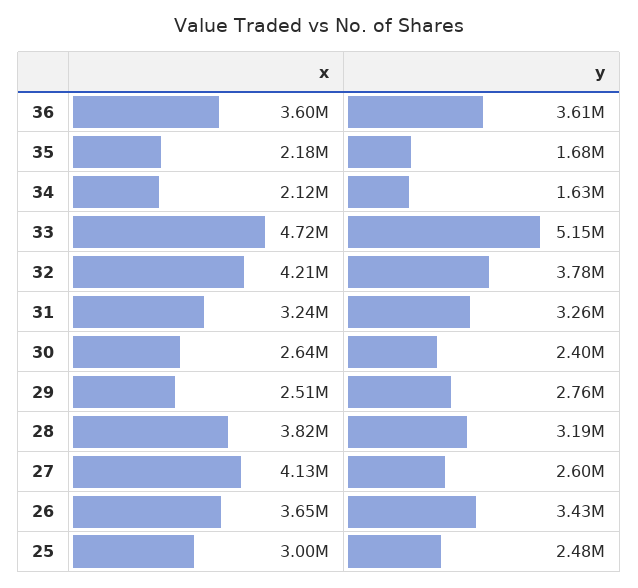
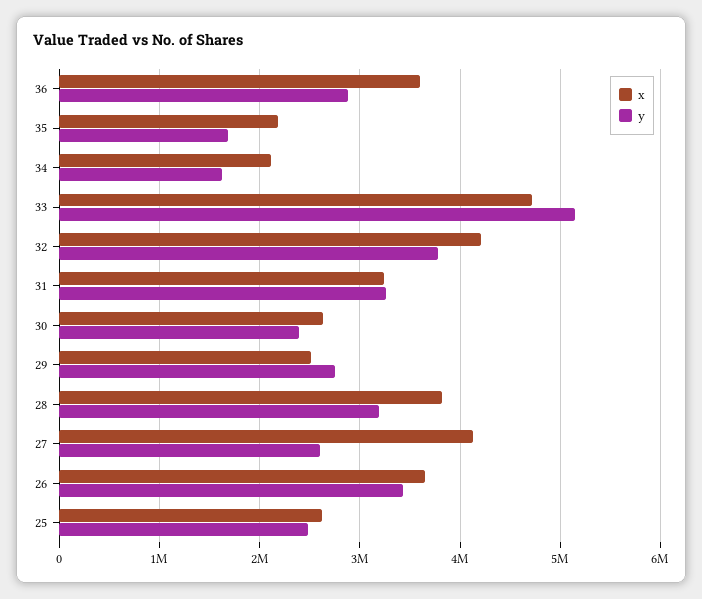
y, 36: 3610000 -> 2900000
x, 25: 3000000 -> 2600000

